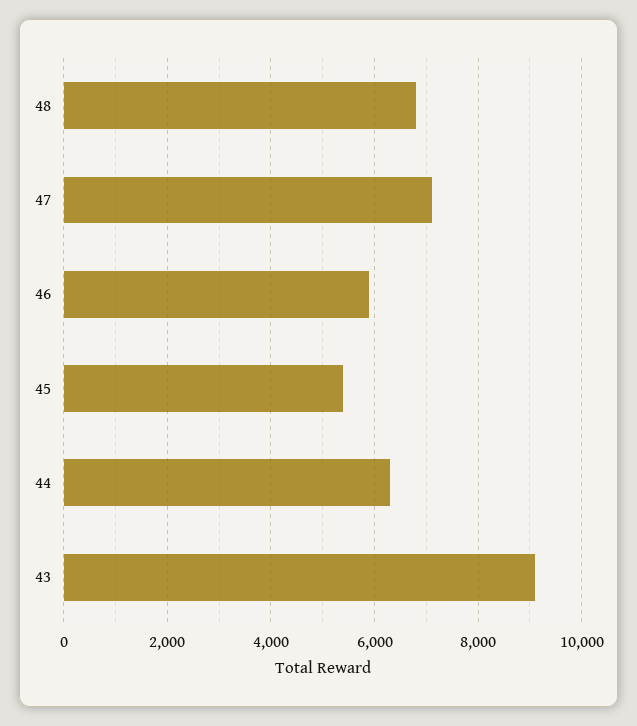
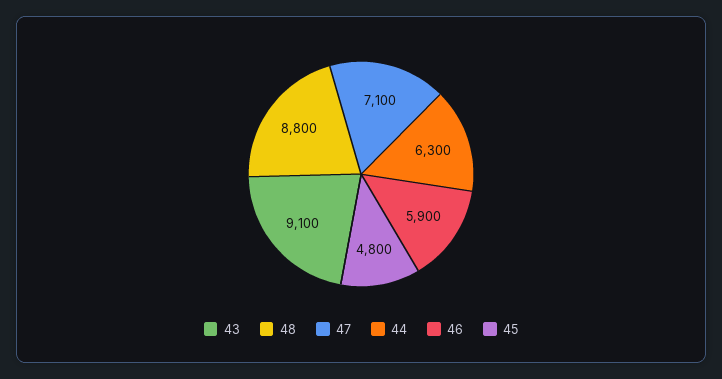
48: 6800 -> 8800
45: 5400 -> 4800

